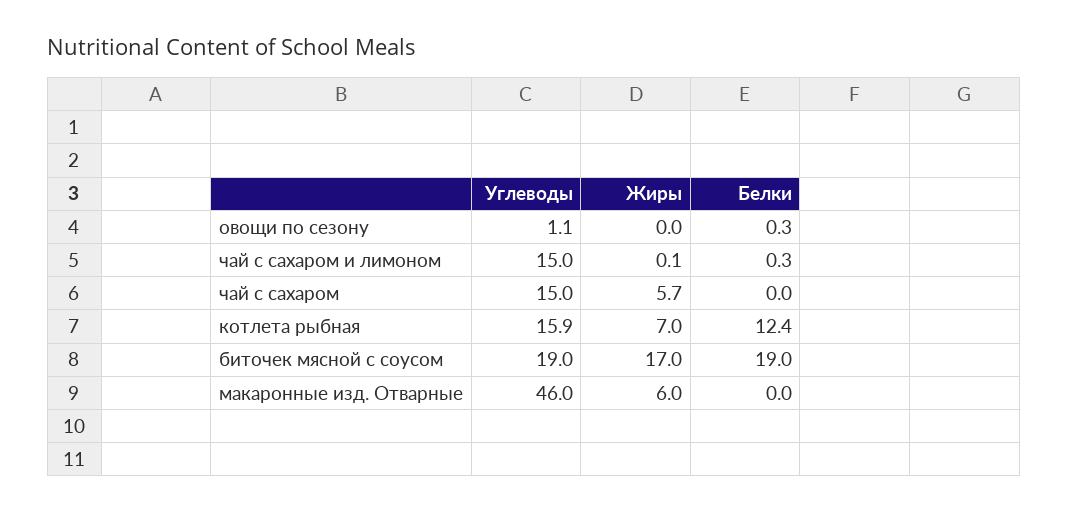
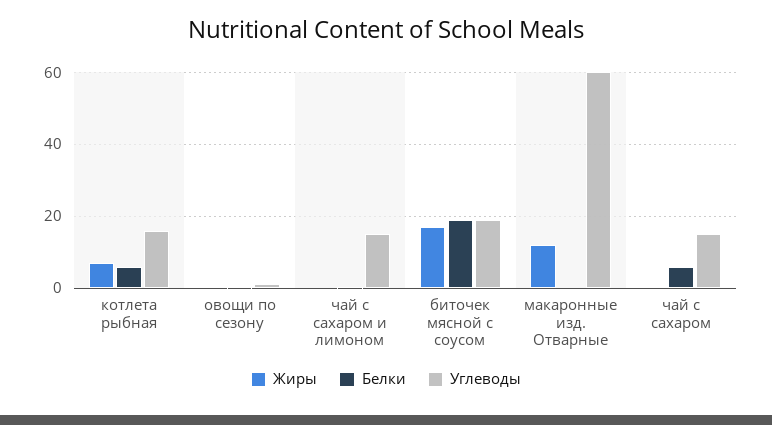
Жиры, чай с сахаром: 5.7 -> 0
Белки, чай с сахаром: 0 -> 6
Белки, котлета рыбная: 12.4 -> 6
Углеводы, макаронные изд. Отварные: 46 -> 60
Жиры, макаронные изд. Отварные: 6 -> 12

